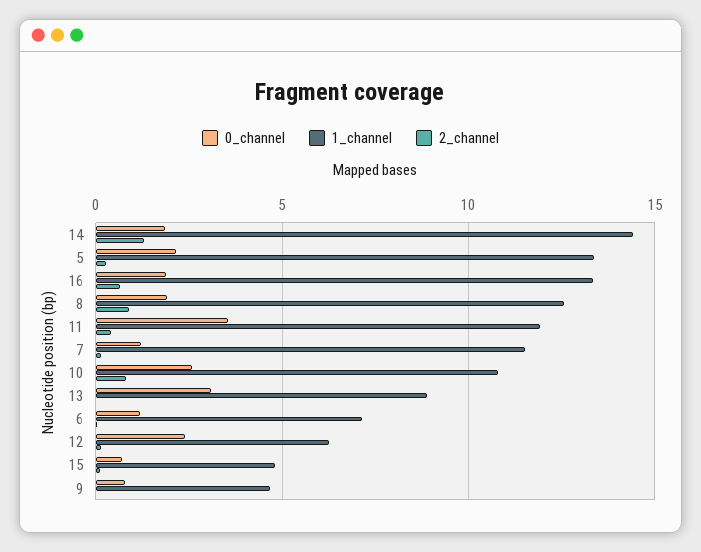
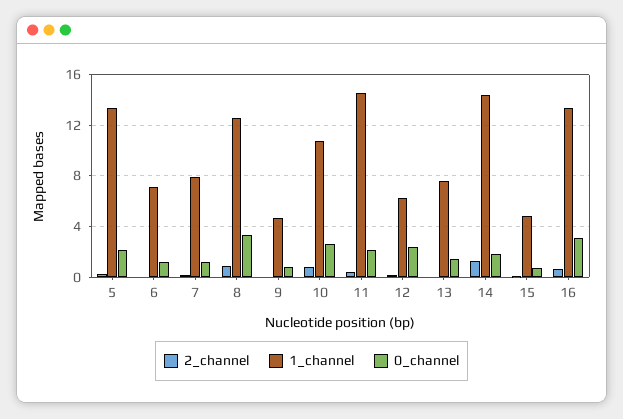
0_channel, 16: 2 -> 3
0_channel, 8: 2 -> 3.5
0_channel, 11: 3.5 -> 2
1_channel, 11: 12 -> 14.5
1_channel, 7: 11.5 -> 8
0_channel, 13: 3 -> 1.5
1_channel, 13: 9 -> 7.5

